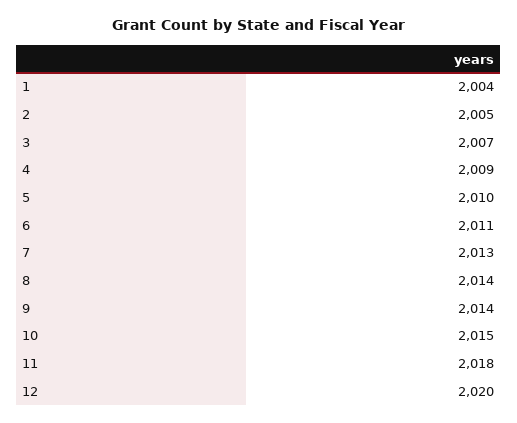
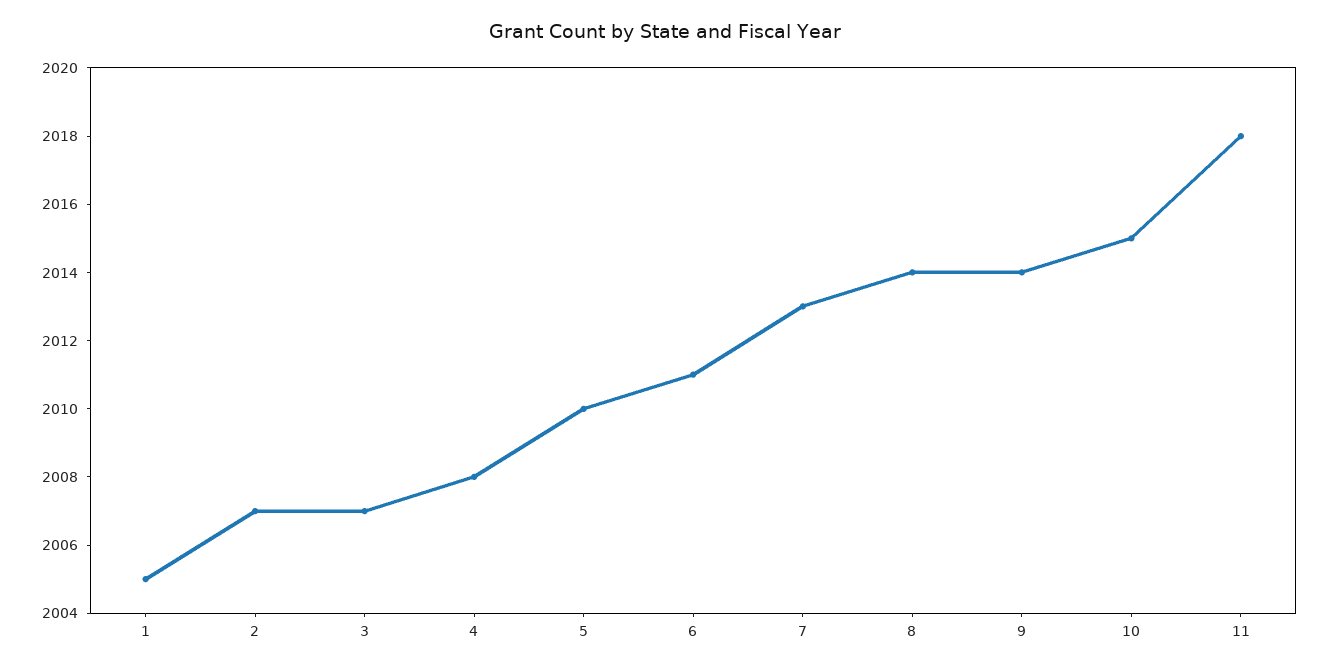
1: 2004 -> 2005
2: 2005 -> 2007
4: 2009 -> 2008
12: 2020 -> none

